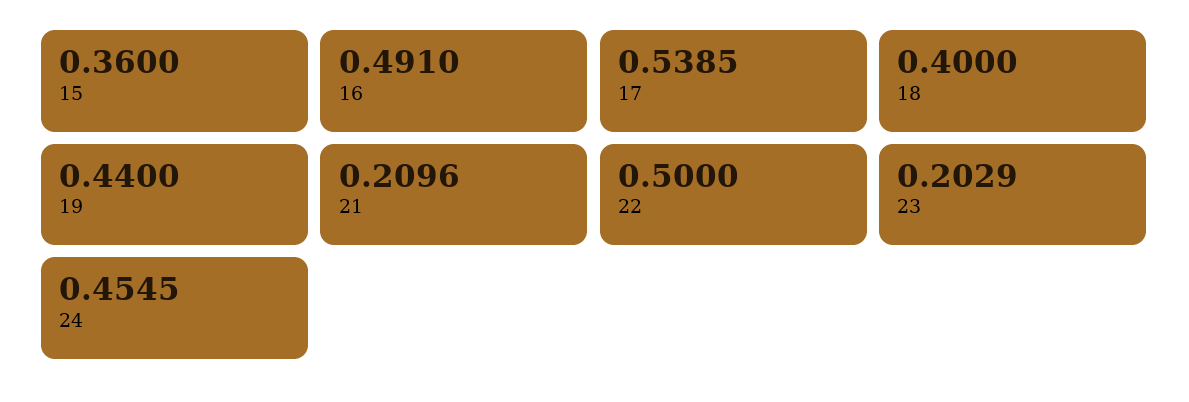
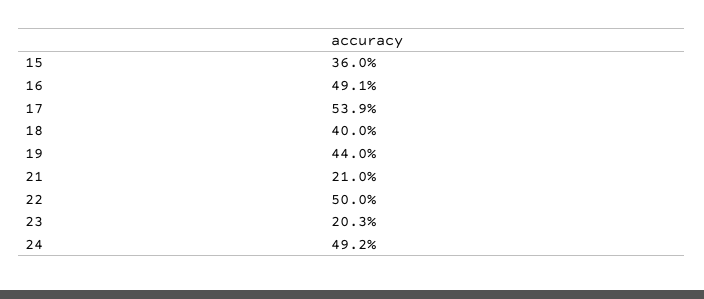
24: 0.4545 -> 0.492

